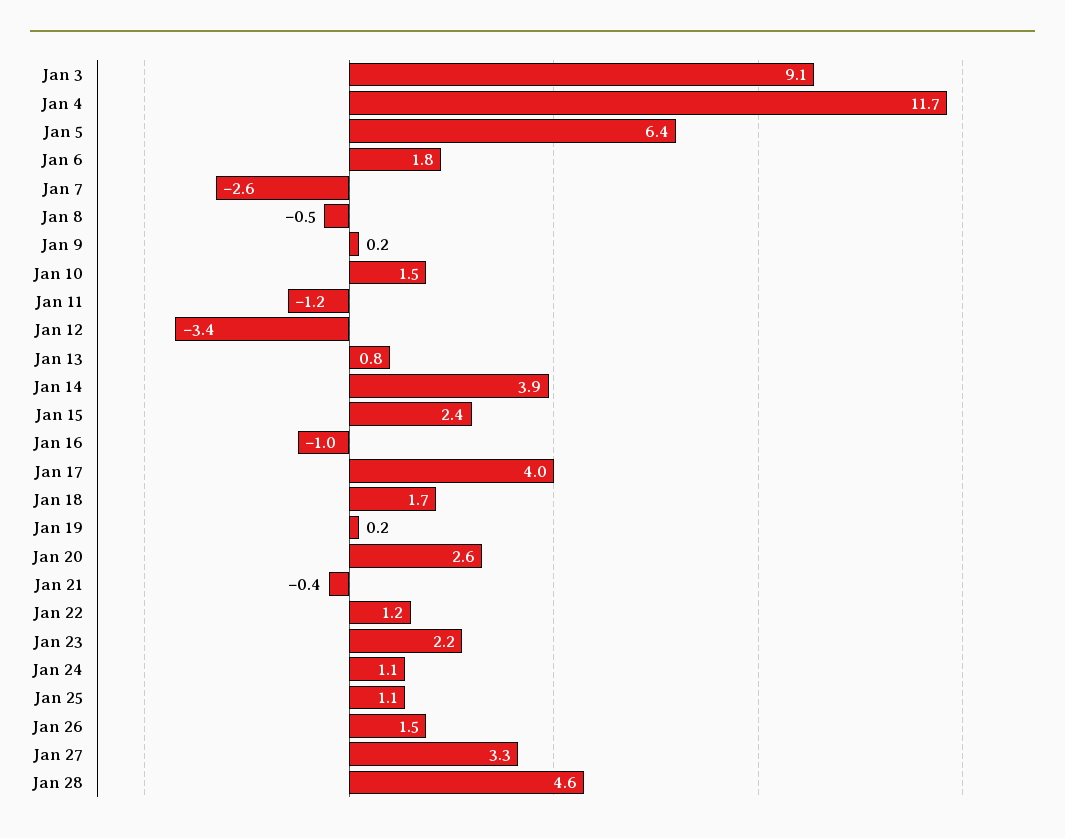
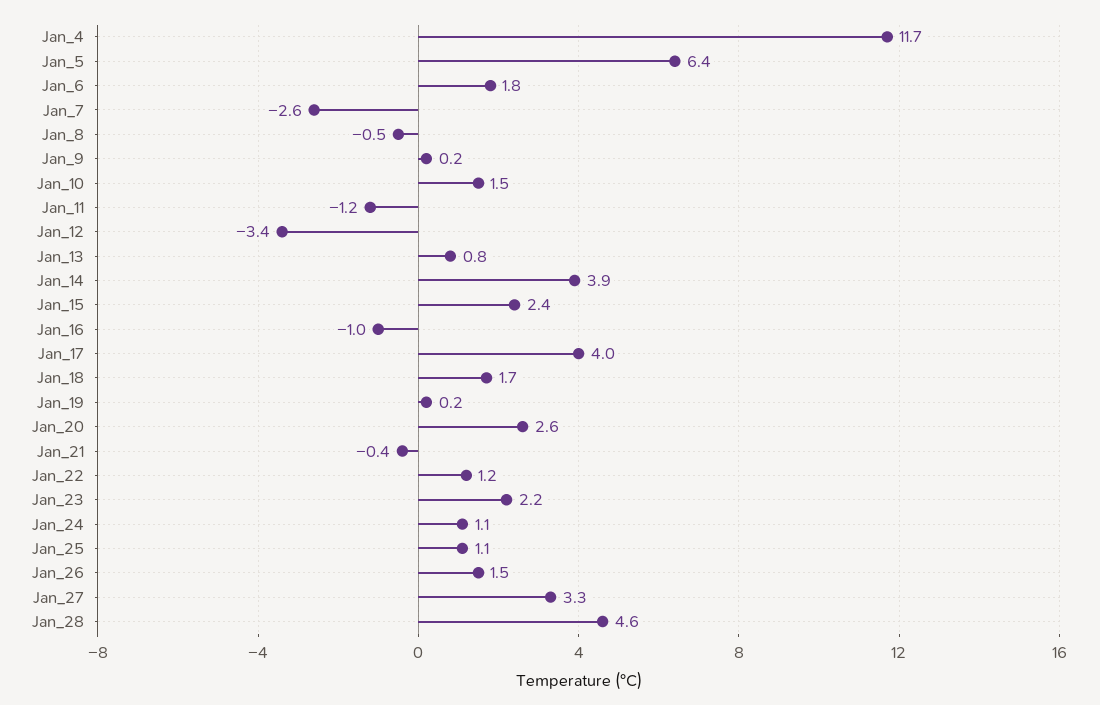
Jan 3: 9.1 -> none

